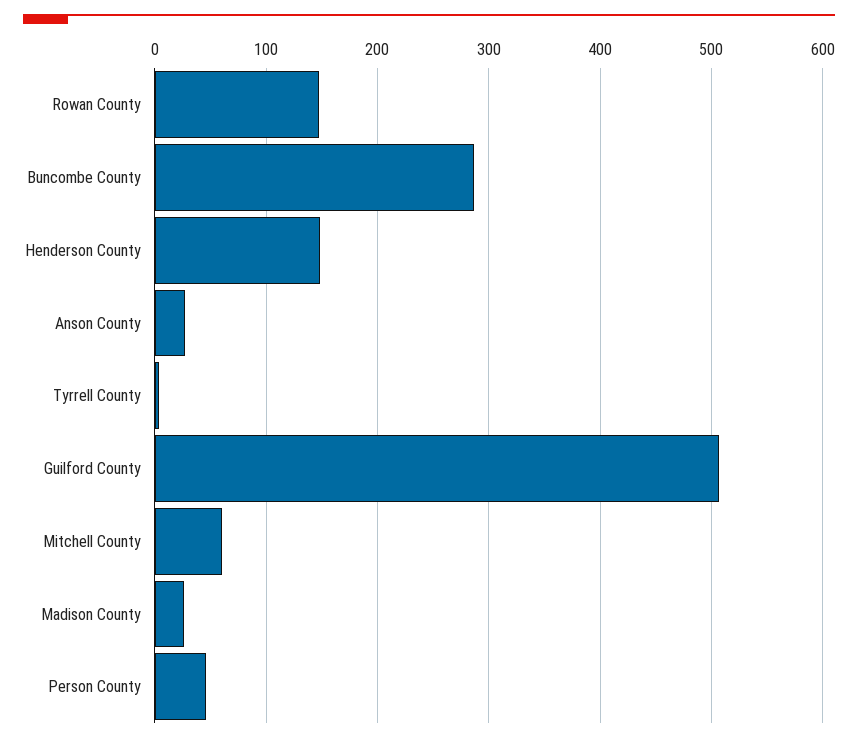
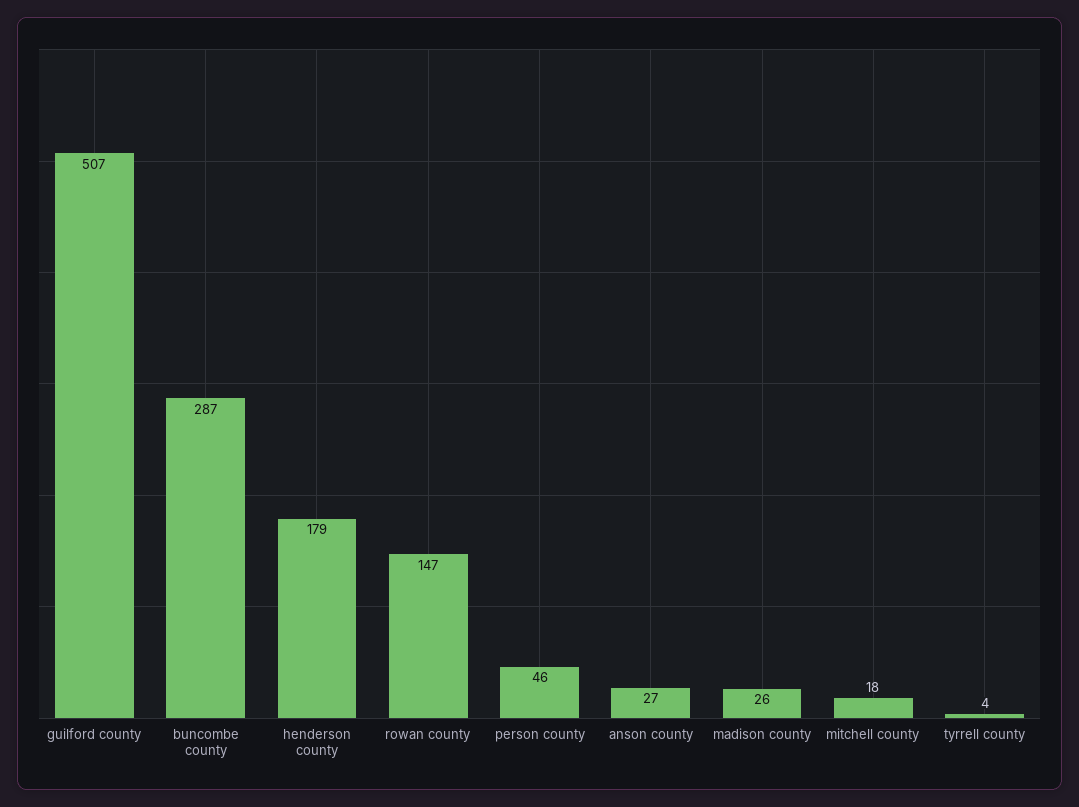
Henderson County: 150 -> 179
Mitchell County: 60 -> 18

